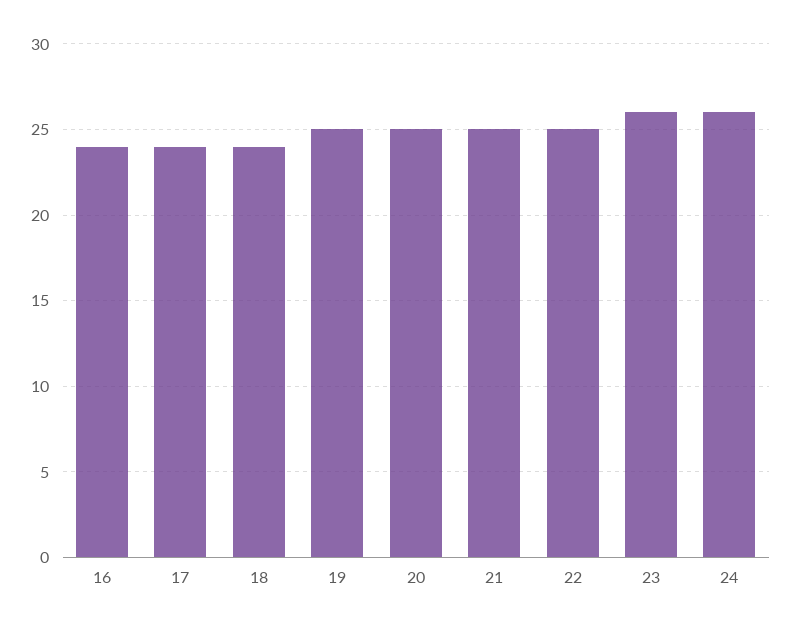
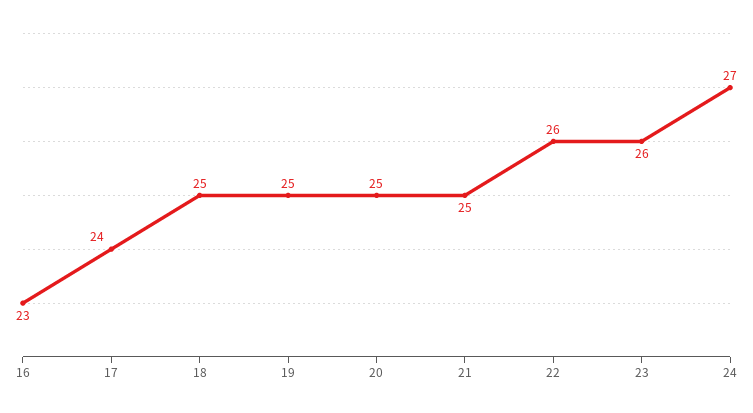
16: 24 -> 23
18: 24 -> 25
22: 25 -> 26
24: 26 -> 27

